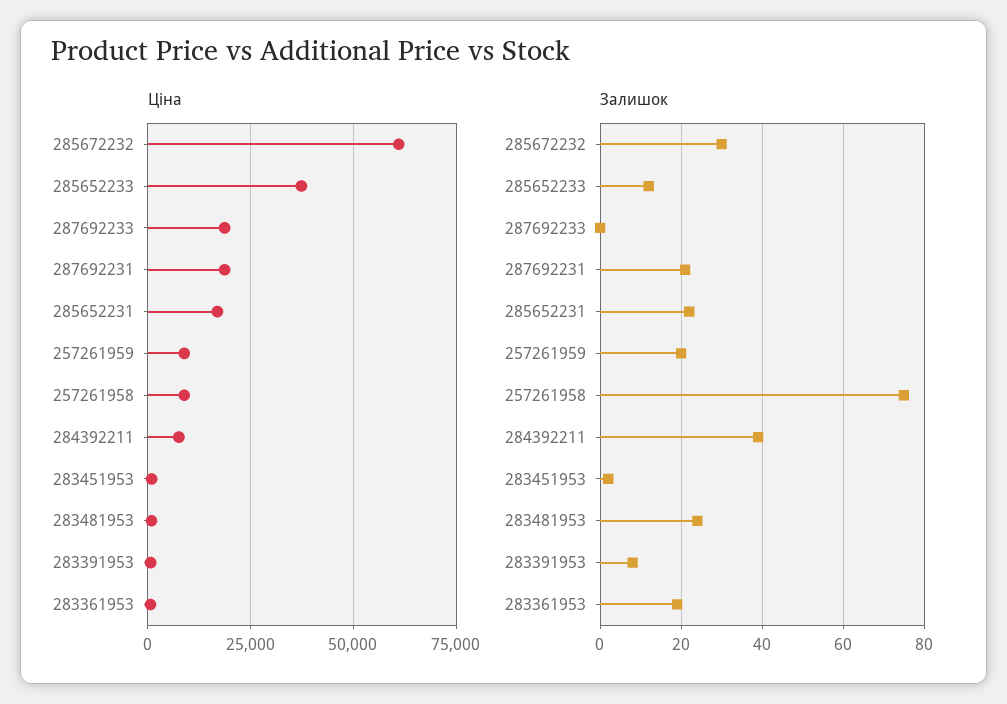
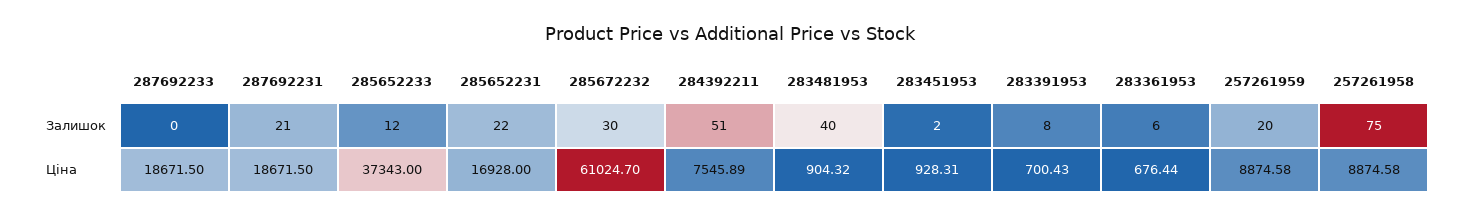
Залишок, 284392211: 40 -> 51
Залишок, 283481953: 25 -> 40
Залишок, 283361953: 20 -> 6

